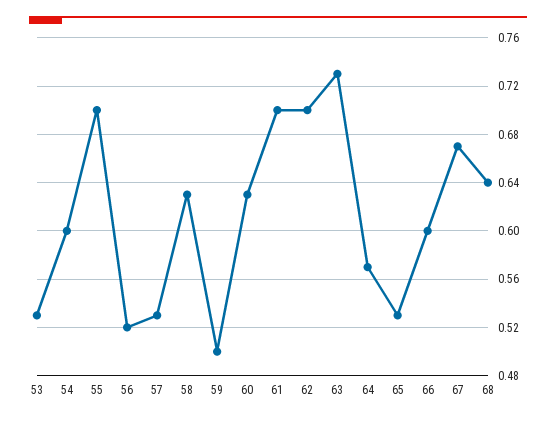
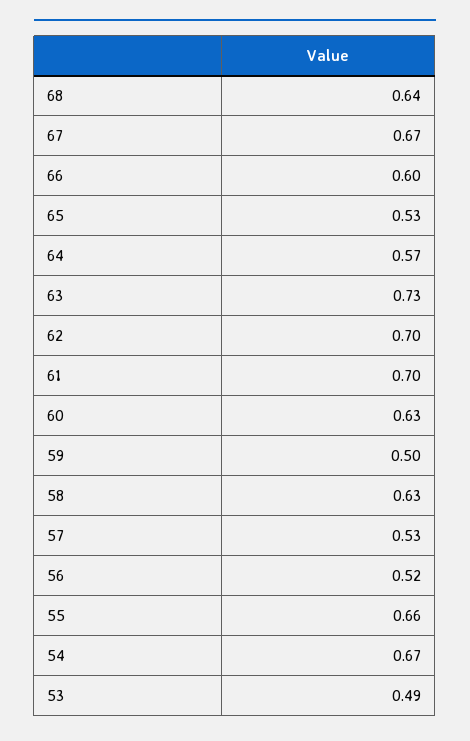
53: 0.53 -> 0.49
54: 0.6 -> 0.67
55: 0.7 -> 0.66

